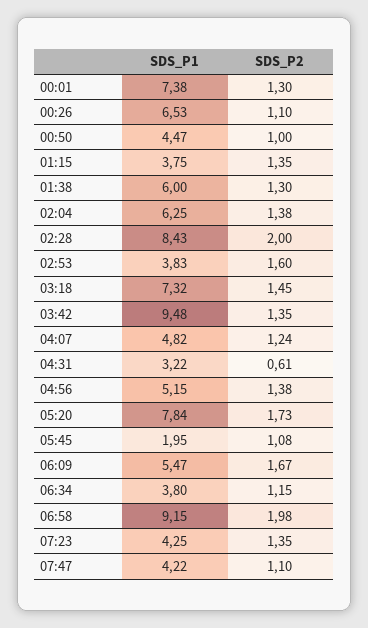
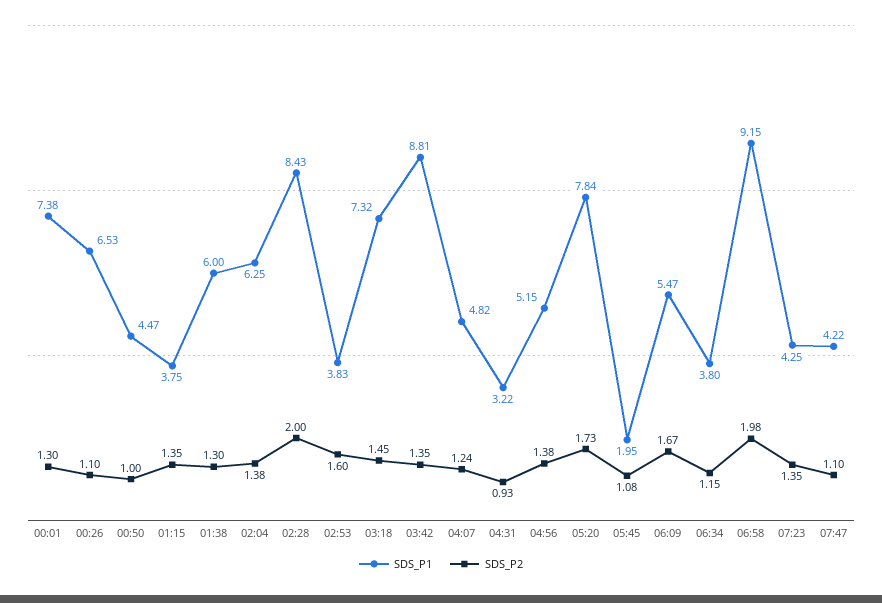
SDS_P1, 03:42: 9.48 -> 8.81
SDS_P2, 04:31: 0.61 -> 0.93

